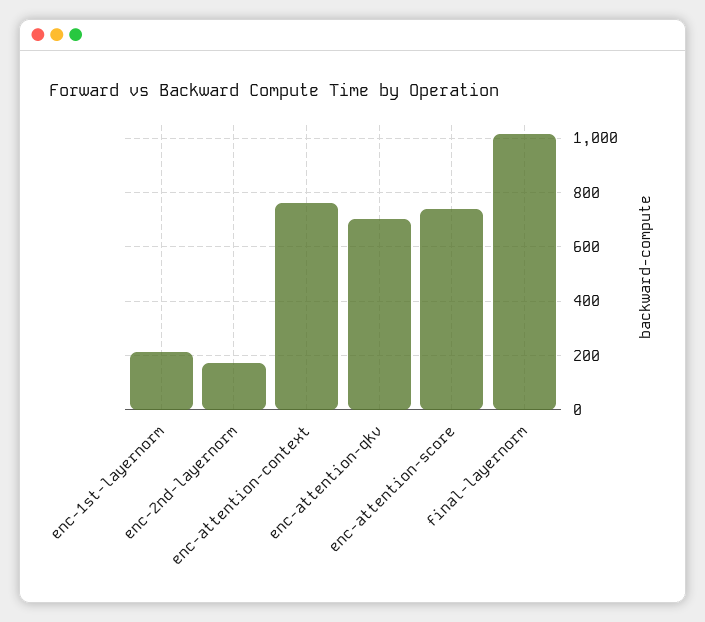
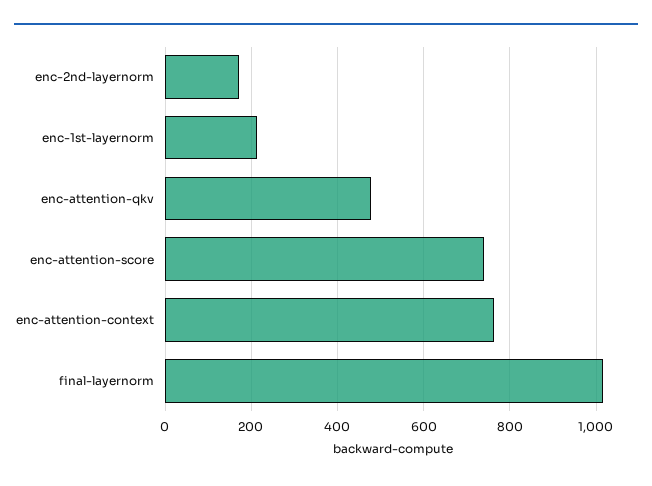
enc-attention-qkv: 700 -> 480

